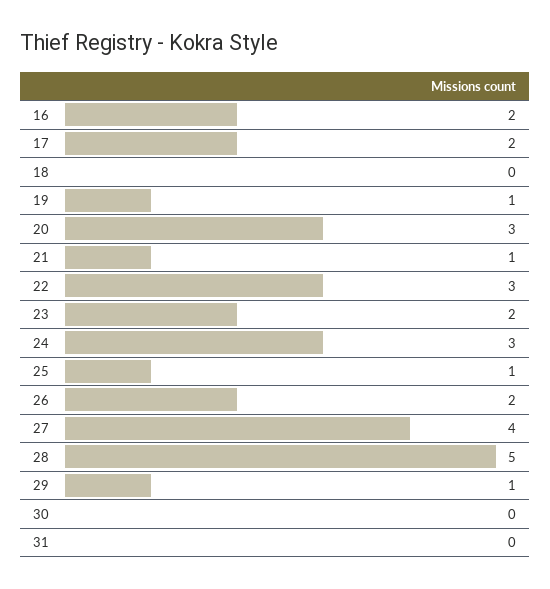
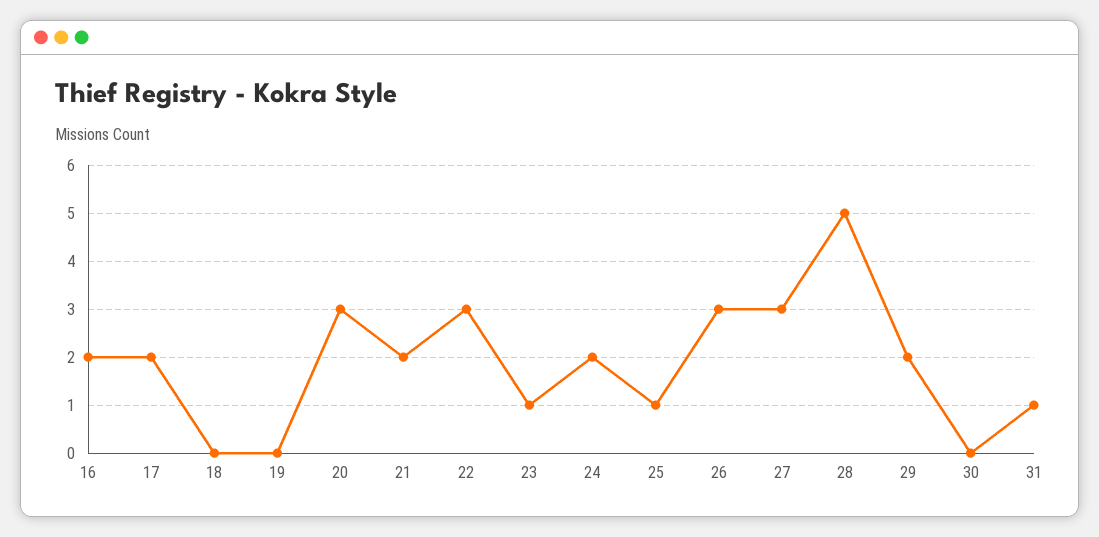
19: 1 -> 0
21: 1 -> 2
23: 2 -> 1
24: 3 -> 2
26: 2 -> 3
27: 4 -> 3
29: 1 -> 2
31: 0 -> 1

